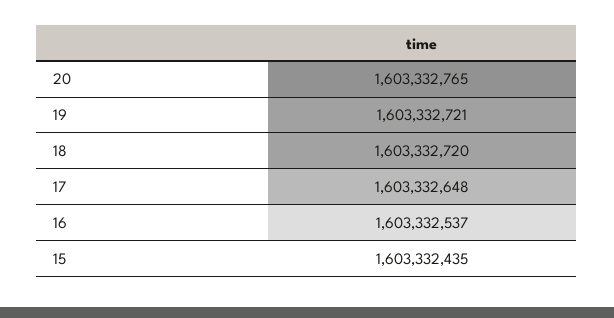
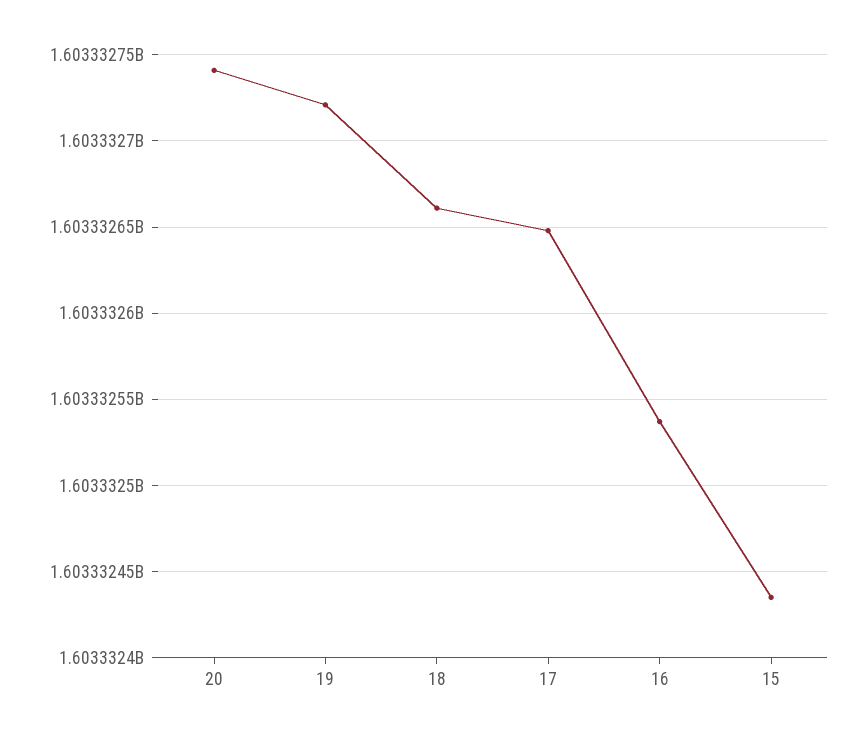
20: 1603332765 -> 1603332740
18: 1603332720 -> 1603332660

